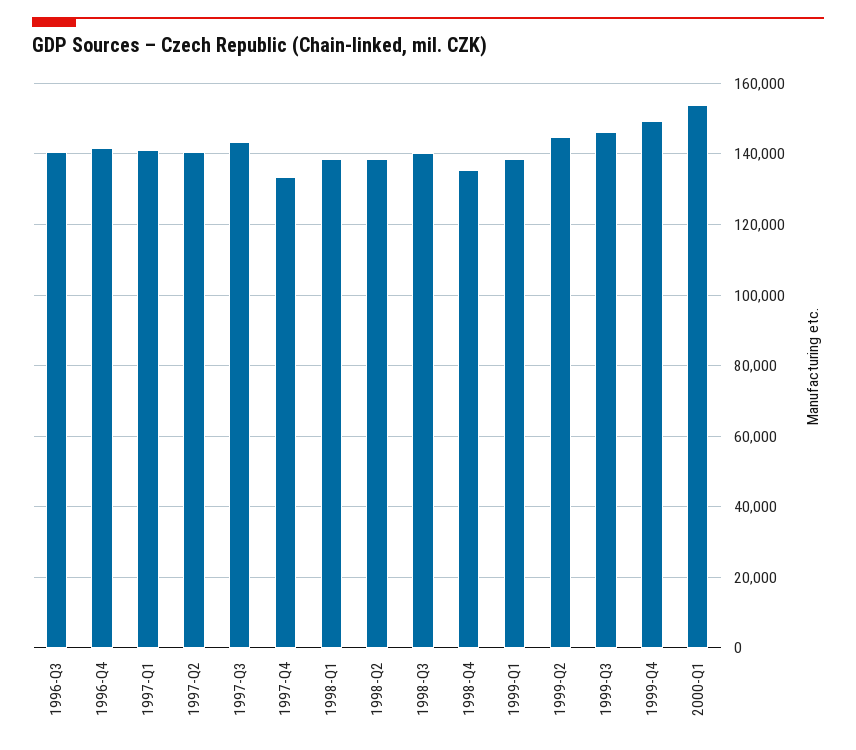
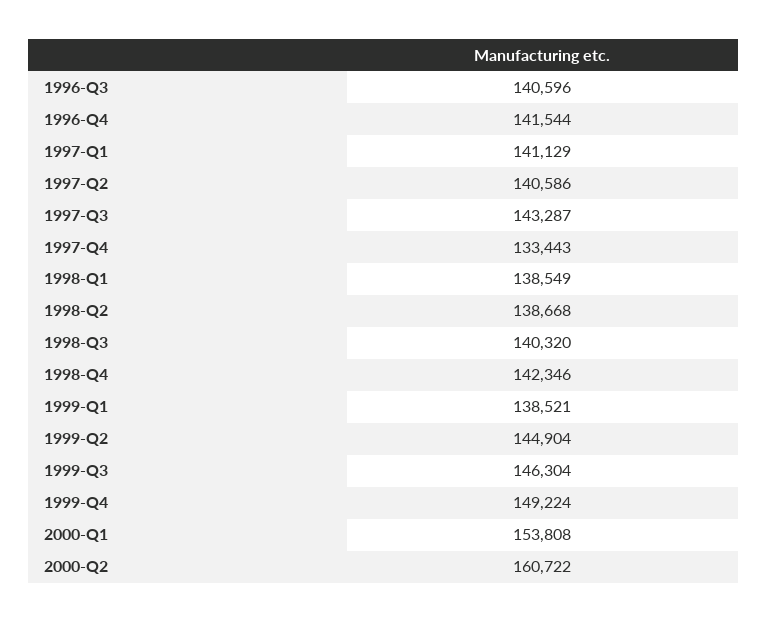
1998-Q4: 136000 -> 142346
2000-Q2: none -> 160722

